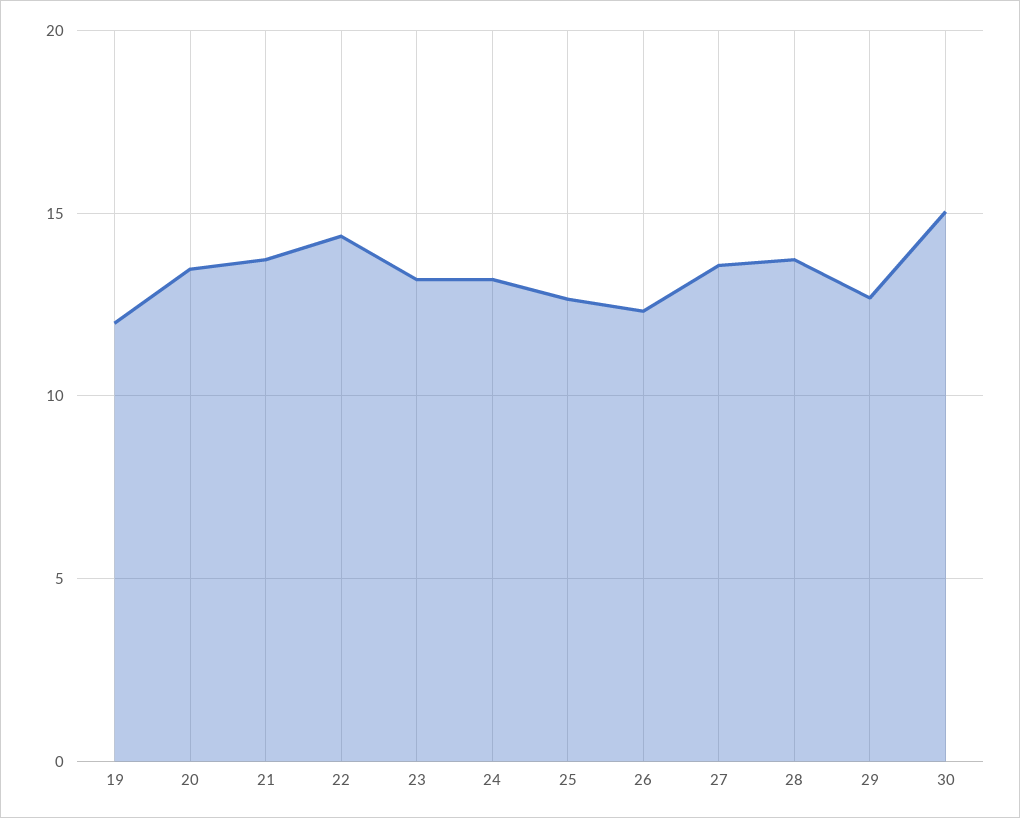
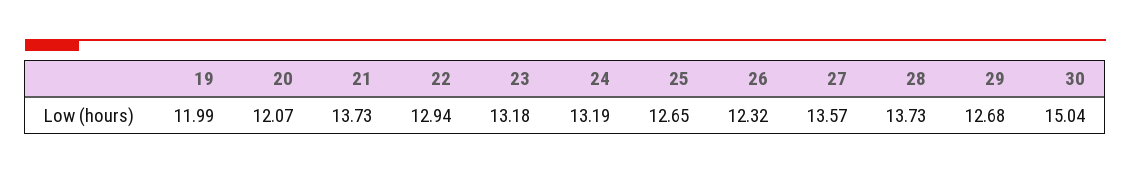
20: 13.5 -> 12.07
22: 14.5 -> 12.94

